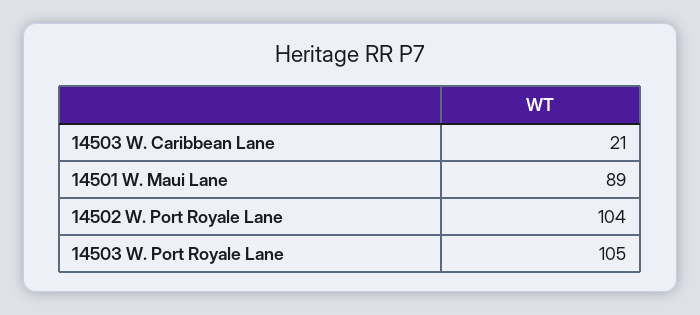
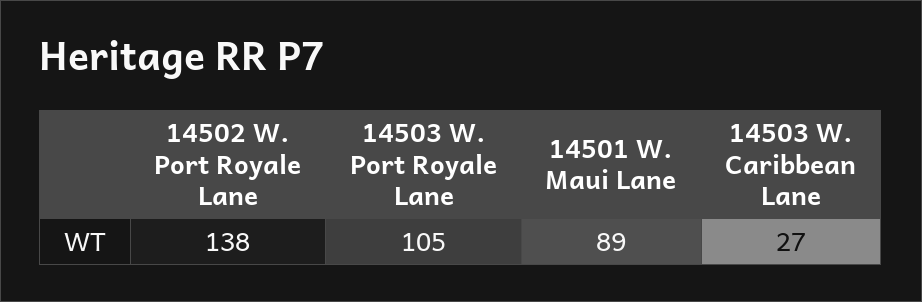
14503 W. Caribbean Lane: 21 -> 27
14502 W. Port Royale Lane: 104 -> 138

